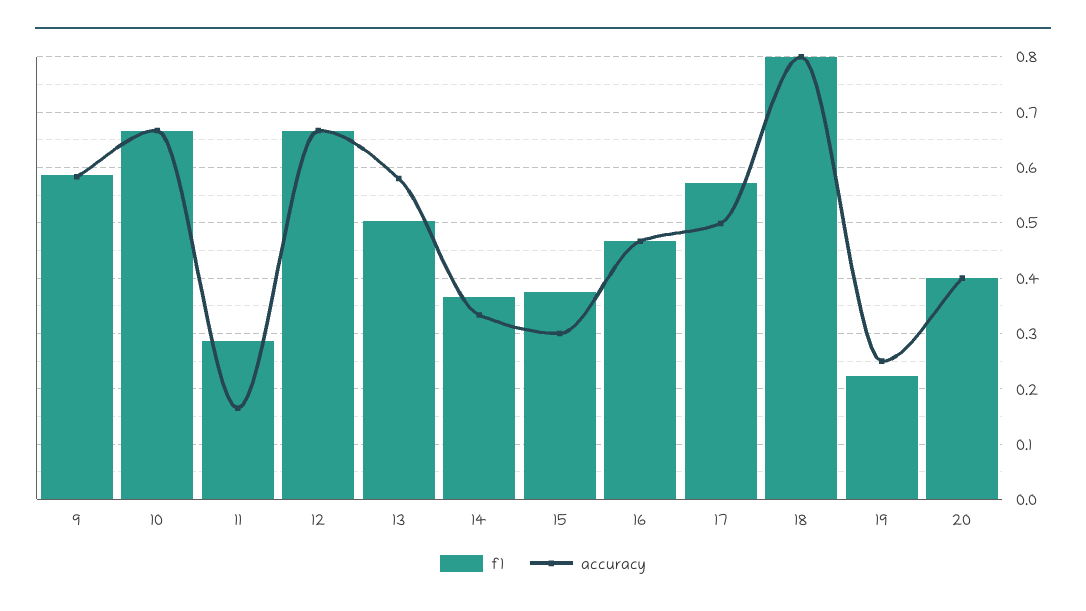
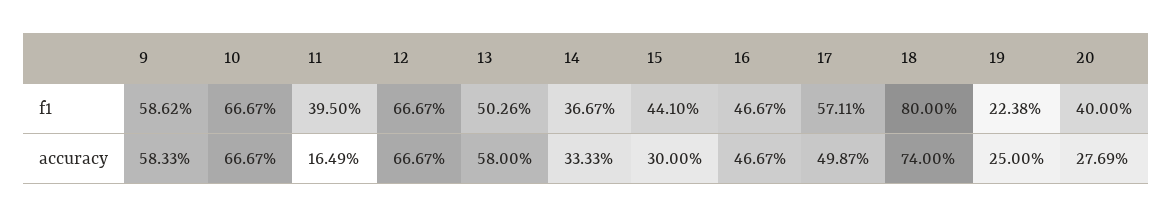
f1, 11: 0.28 -> 0.395
f1, 15: 0.38 -> 0.441
accuracy, 18: 0.8 -> 0.74
accuracy, 20: 0.4 -> 0.2769

